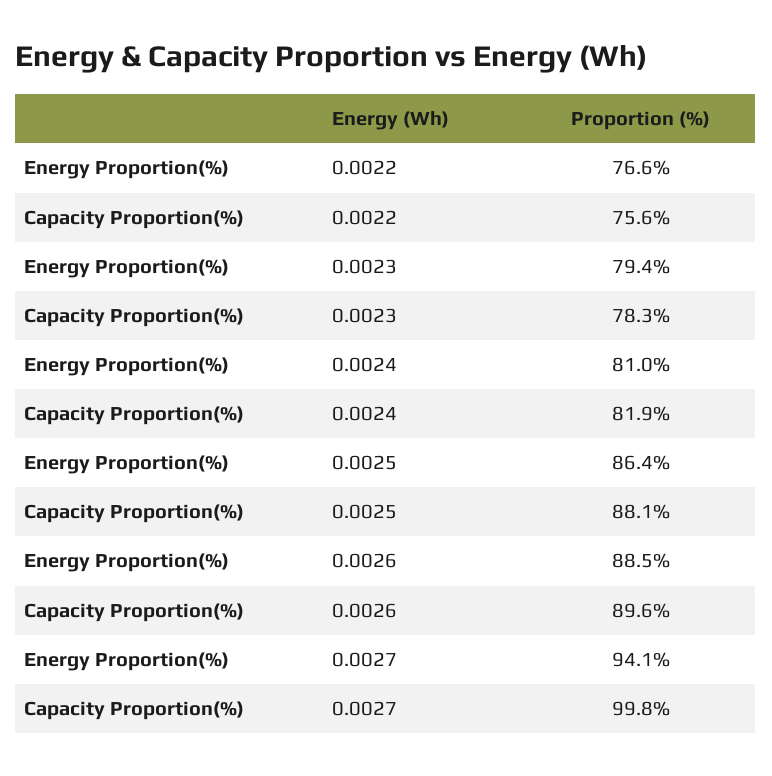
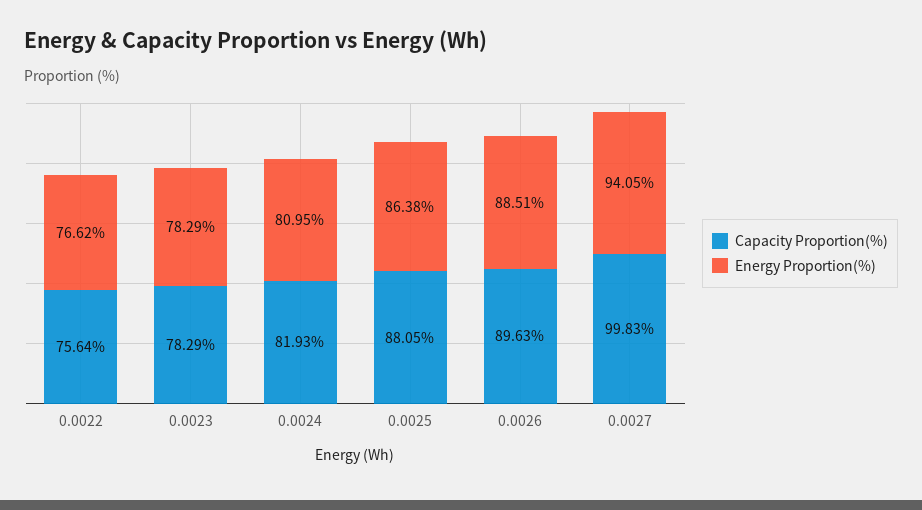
Energy Proportion(%), 0.0023: 79.4 -> 78.29

